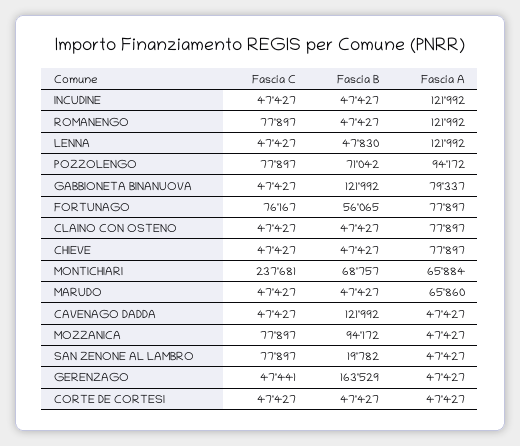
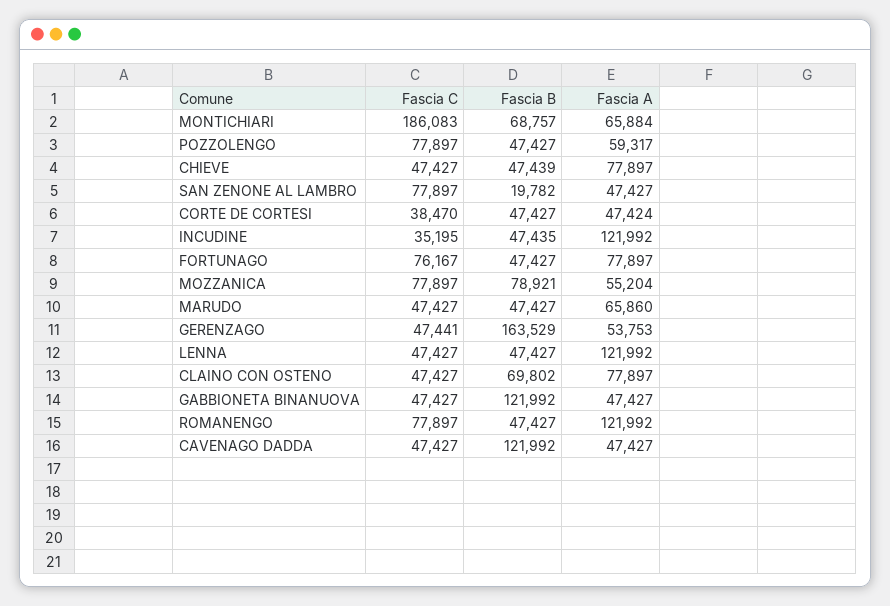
Fascia C, INCUDINE: 47427 -> 35195
Fascia B, INCUDINE: 47427 -> 47435
Fascia B, LENNA: 47830 -> 47427
Fascia B, POZZOLENGO: 71042 -> 47427
Fascia A, POZZOLENGO: 94172 -> 59317
Fascia A, GABBIONETA BINANUOVA: 79337 -> 47427
Fascia B, FORTUNAGO: 56065 -> 47427
Fascia B, CLAINO CON OSTENO: 47427 -> 69802
Fascia B, CHIEVE: 47427 -> 47439
Fascia C, MONTICHIARI: 237681 -> 186083
Fascia B, MOZZANICA: 94172 -> 78921
Fascia A, MOZZANICA: 47427 -> 55204
Fascia A, GERENZAGO: 47427 -> 53753
Fascia C, CORTE DE CORTESI: 47427 -> 38470
Fascia A, CORTE DE CORTESI: 47427 -> 47424

